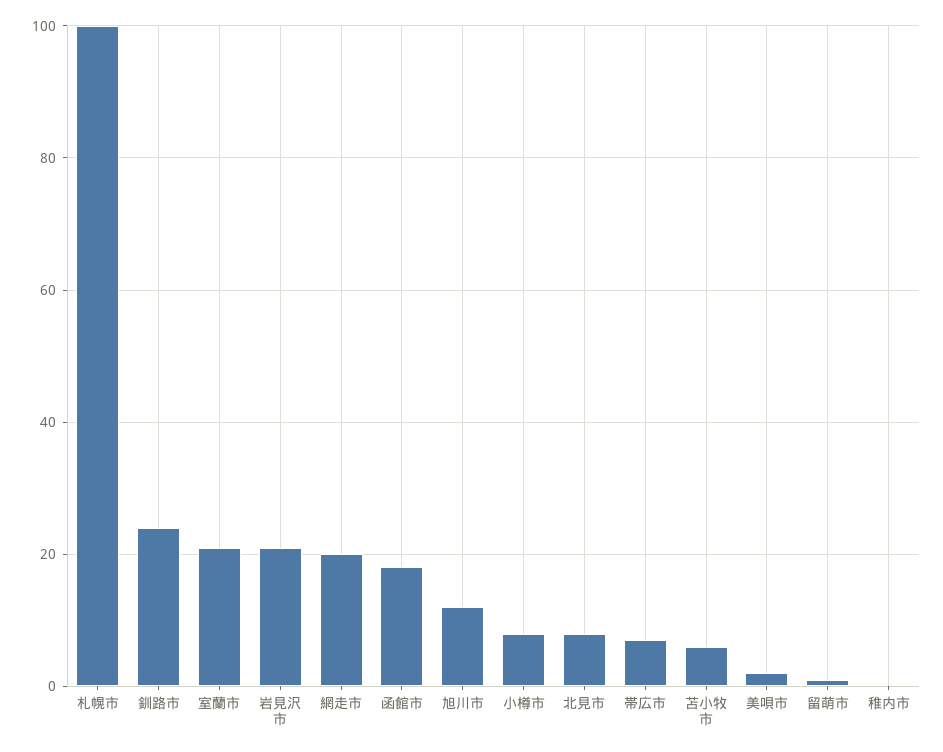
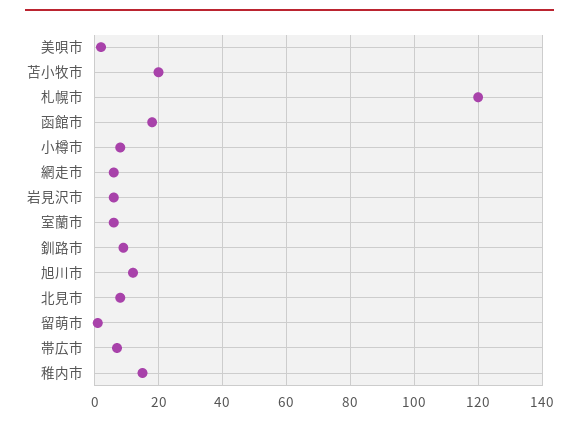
札幌市: 100 -> 120
釧路市: 25 -> 10
室蘭市: 20 -> 5
岩見沢市: 20 -> 5
網走市: 20 -> 5
苫小牧市: 5 -> 20
稚内市: 0 -> 15

